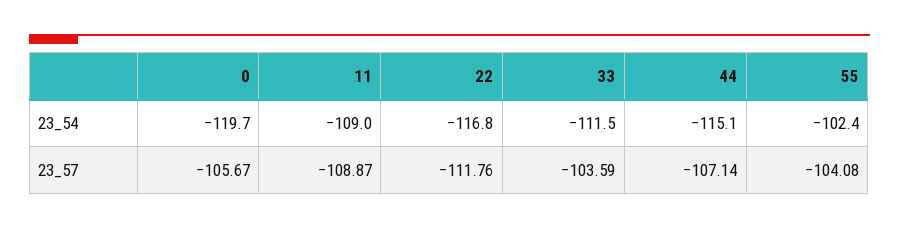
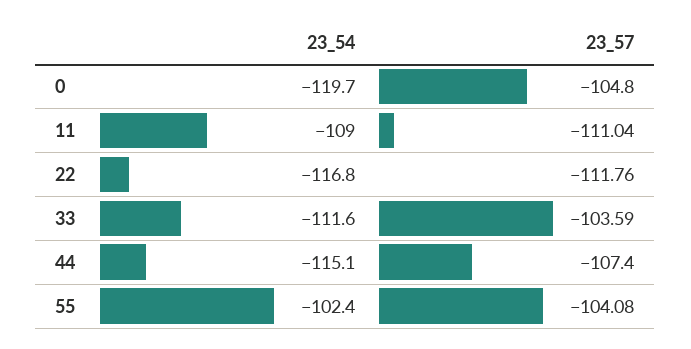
33, 23_54: -111.5 -> -111.6
0, 23_57: -105.67 -> -104.8
11, 23_57: -108.87 -> -111.04
44, 23_57: -107.14 -> -107.4

